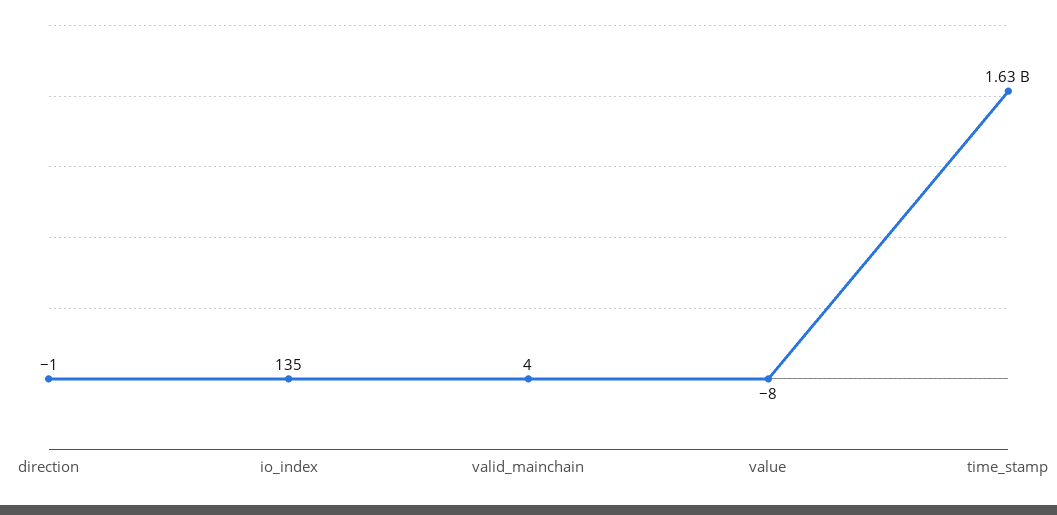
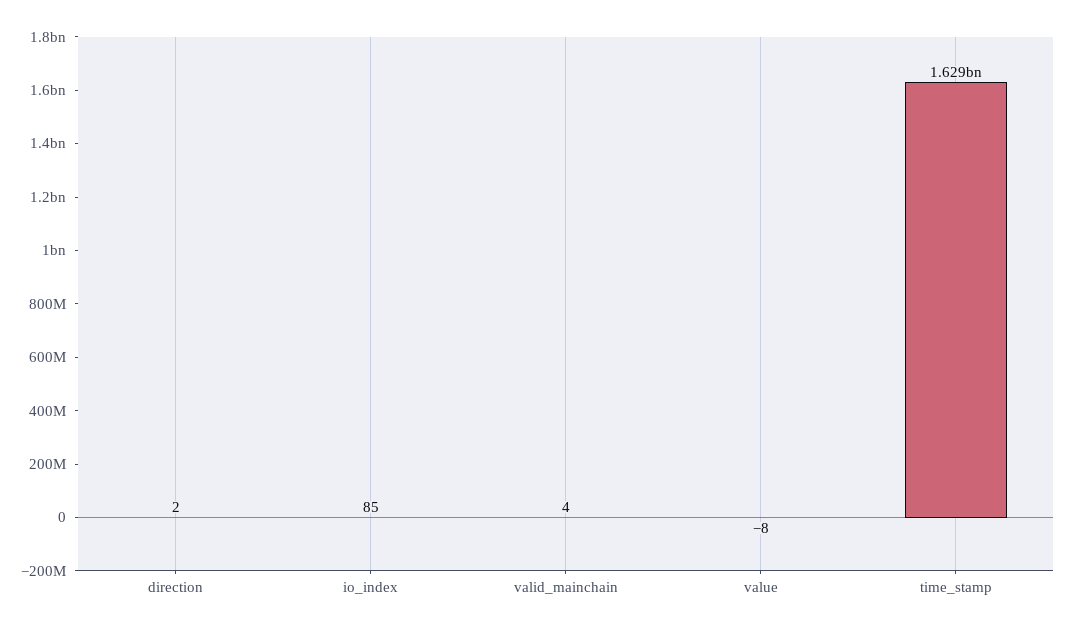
direction: -1 -> 2
io_index: 135 -> 85

